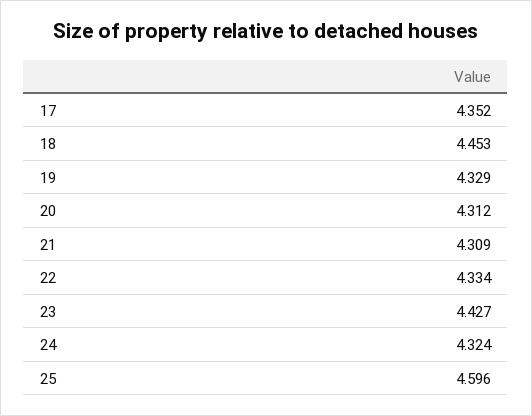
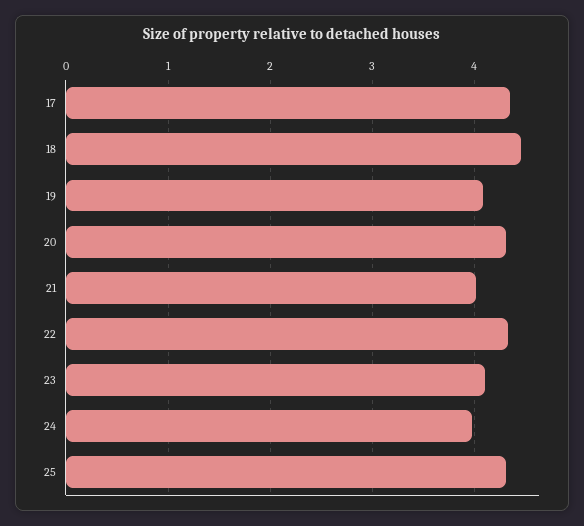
19: 4.329 -> 4.1
21: 4.309 -> 4
23: 4.427 -> 4.1
24: 4.324 -> 4
25: 4.596 -> 4.3

